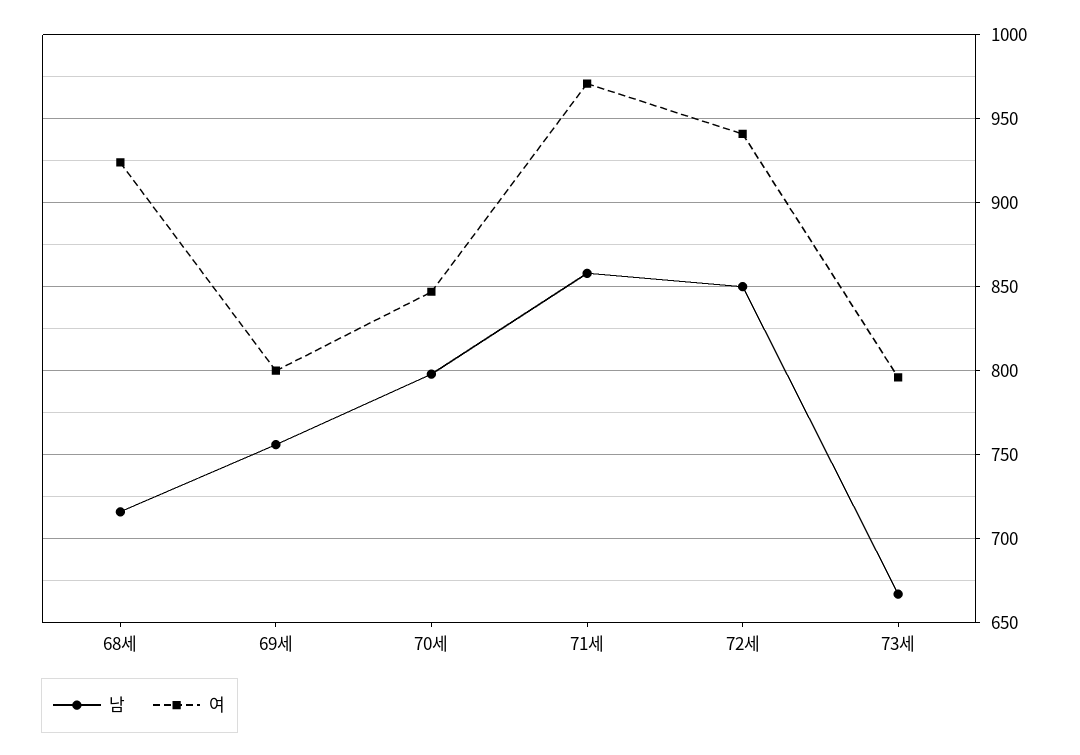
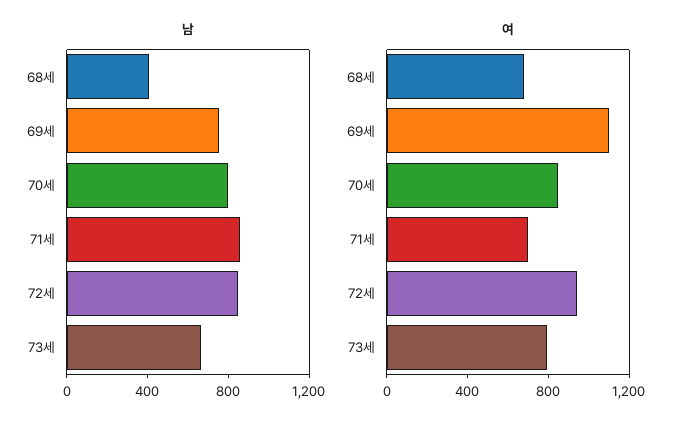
남, 68세: 715 -> 400
여, 68세: 925 -> 700
여, 69세: 800 -> 1100
여, 71세: 970 -> 700

